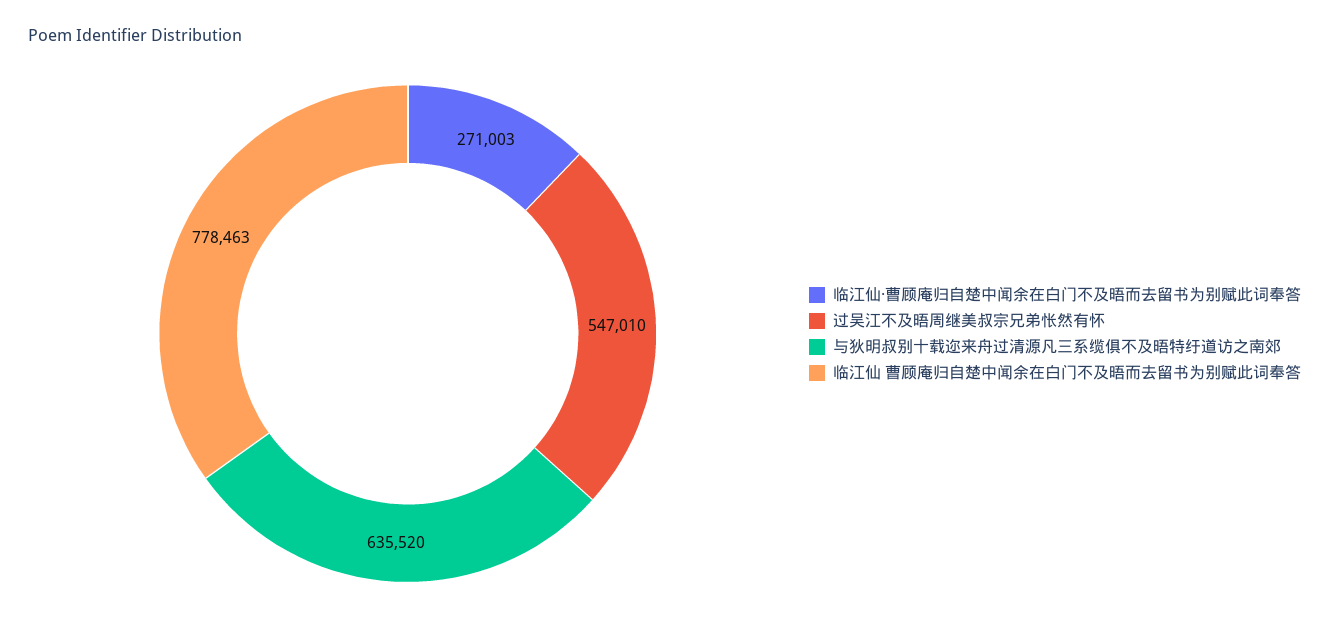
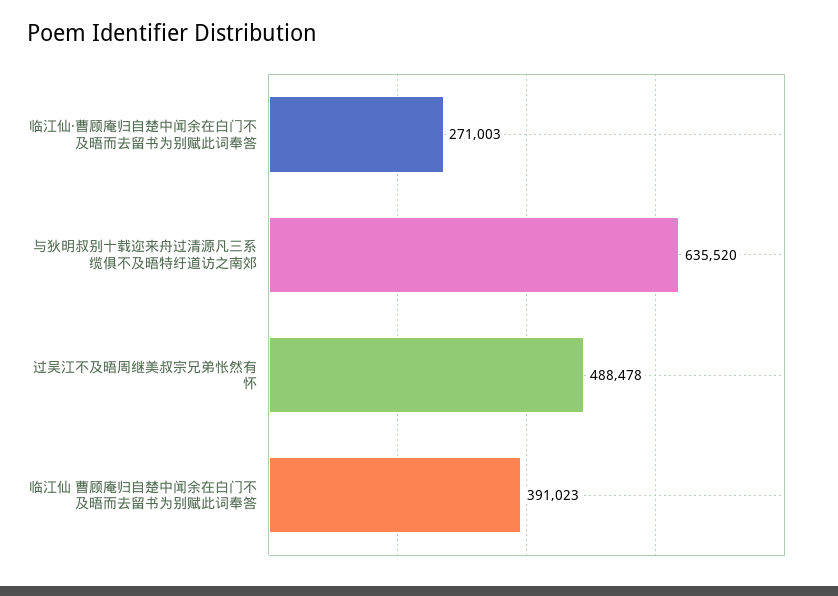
过吴江不及晤周继美叔宗兄弟怅然有怀: 547010 -> 488478
临江仙 曹顾庵归自楚中闻余在白门不及晤而去留书为别赋此词奉答: 778463 -> 391023

